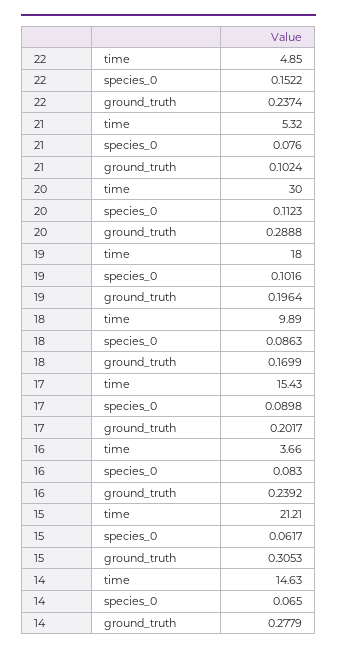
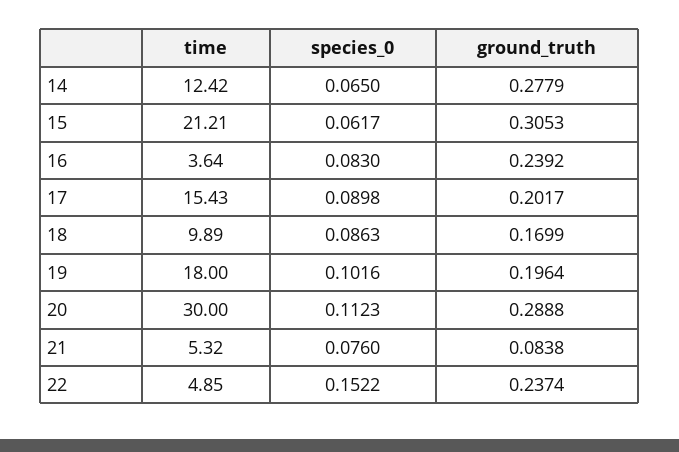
21, ground_truth: 0.1024 -> 0.0838
16, time: 3.66 -> 3.64
14, time: 14.63 -> 12.42

